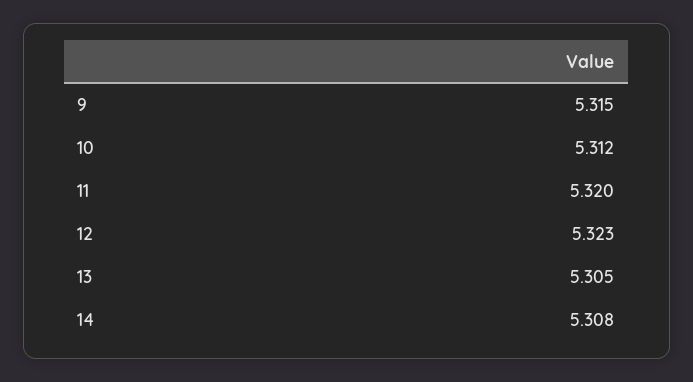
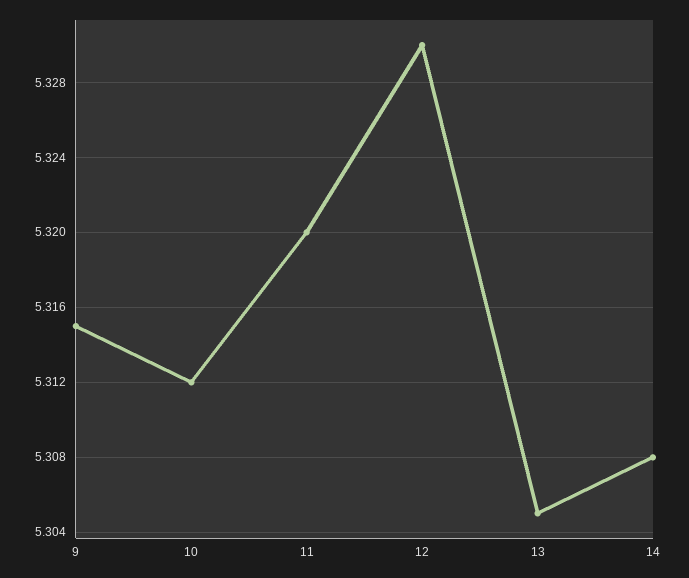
12: 5.323 -> 5.33

